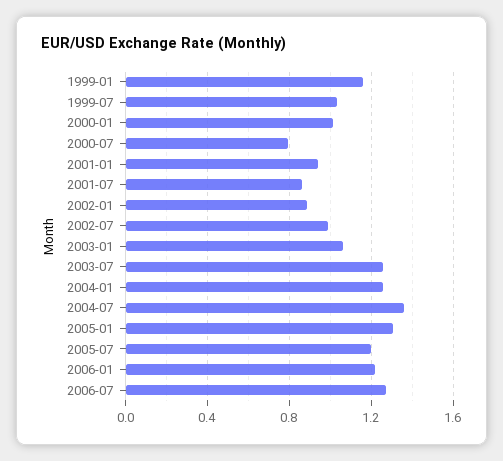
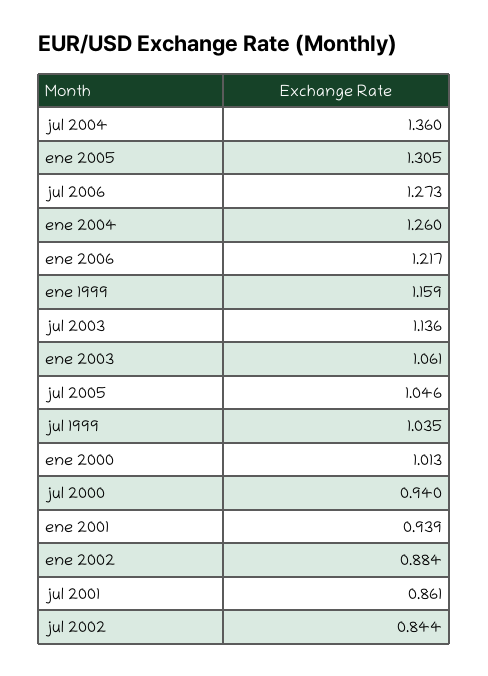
2000-07: 0.8 -> 0.94
2002-07: 1 -> 0.844
2003-07: 1.25 -> 1.136
2005-07: 1.2 -> 1.046

